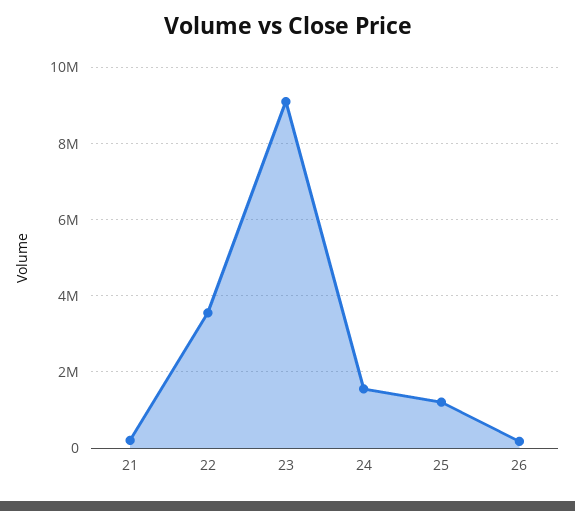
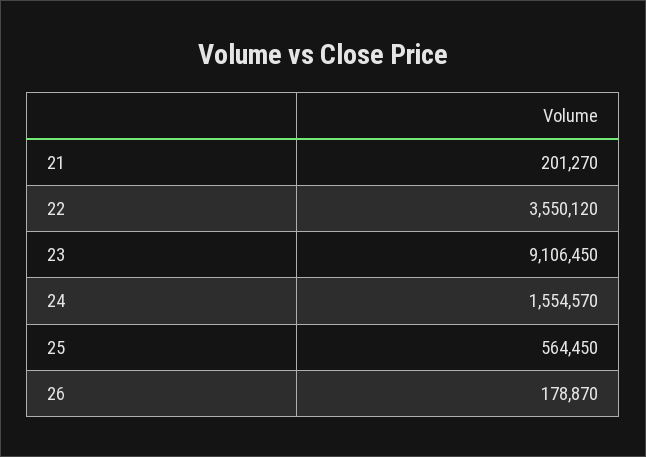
25: 1200000 -> 564450

